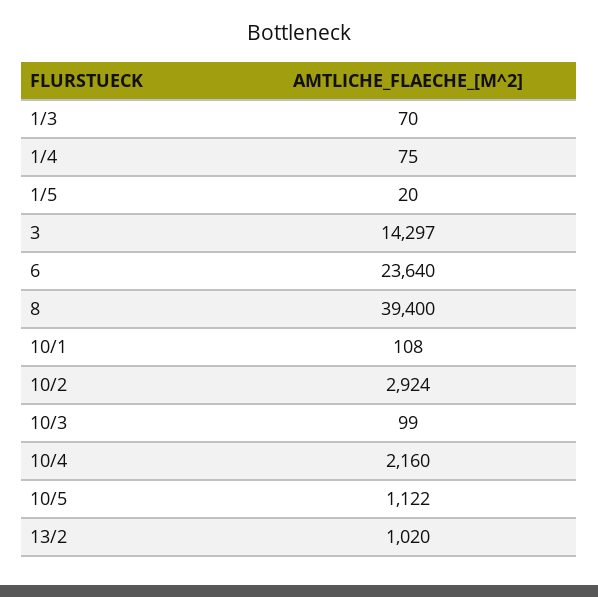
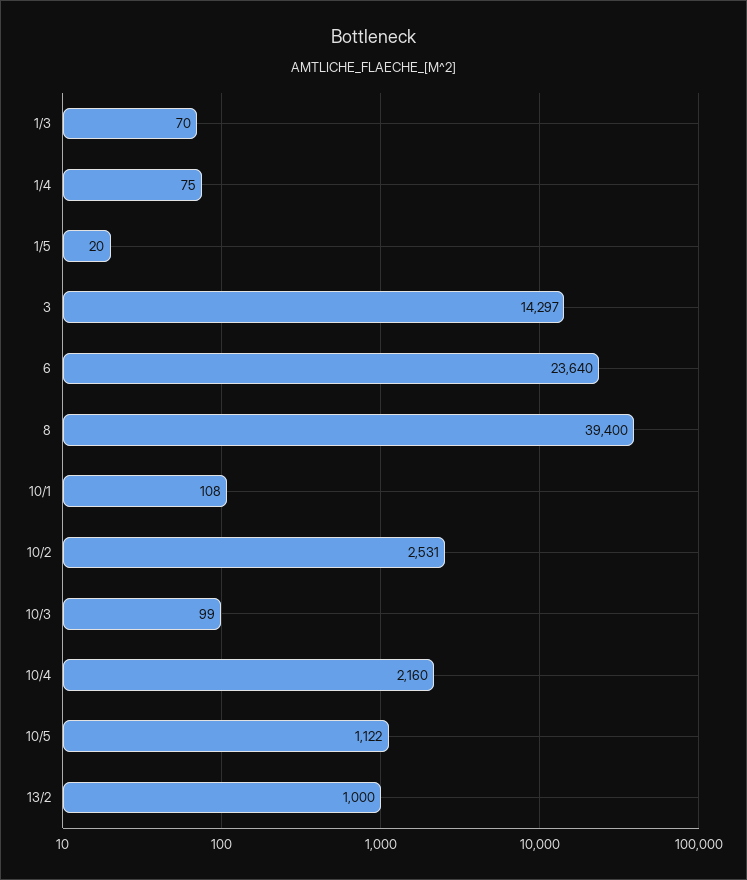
10/2: 2924 -> 2531
13/2: 1020 -> 1000

